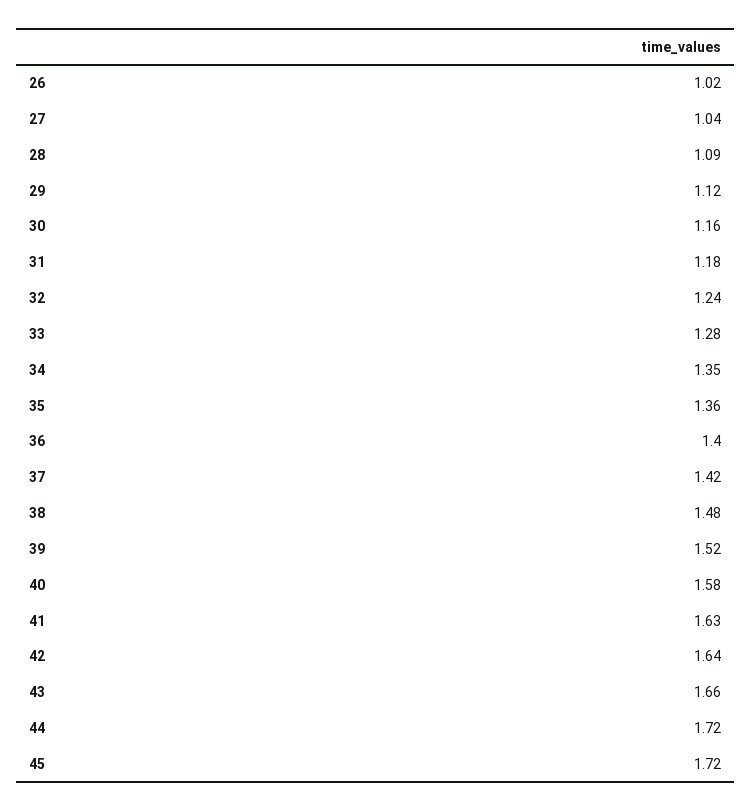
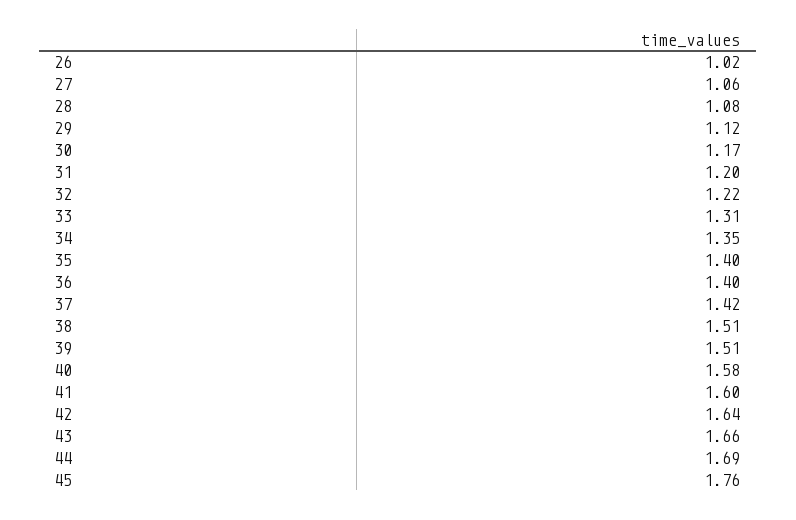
27: 1.04 -> 1.06
28: 1.09 -> 1.08
30: 1.16 -> 1.17
31: 1.18 -> 1.2
32: 1.24 -> 1.22
33: 1.28 -> 1.31
35: 1.36 -> 1.4
38: 1.48 -> 1.51
39: 1.52 -> 1.51
41: 1.63 -> 1.6
44: 1.72 -> 1.69
45: 1.72 -> 1.76

